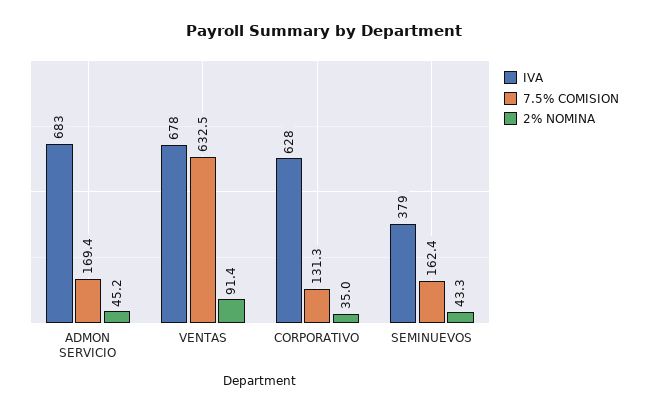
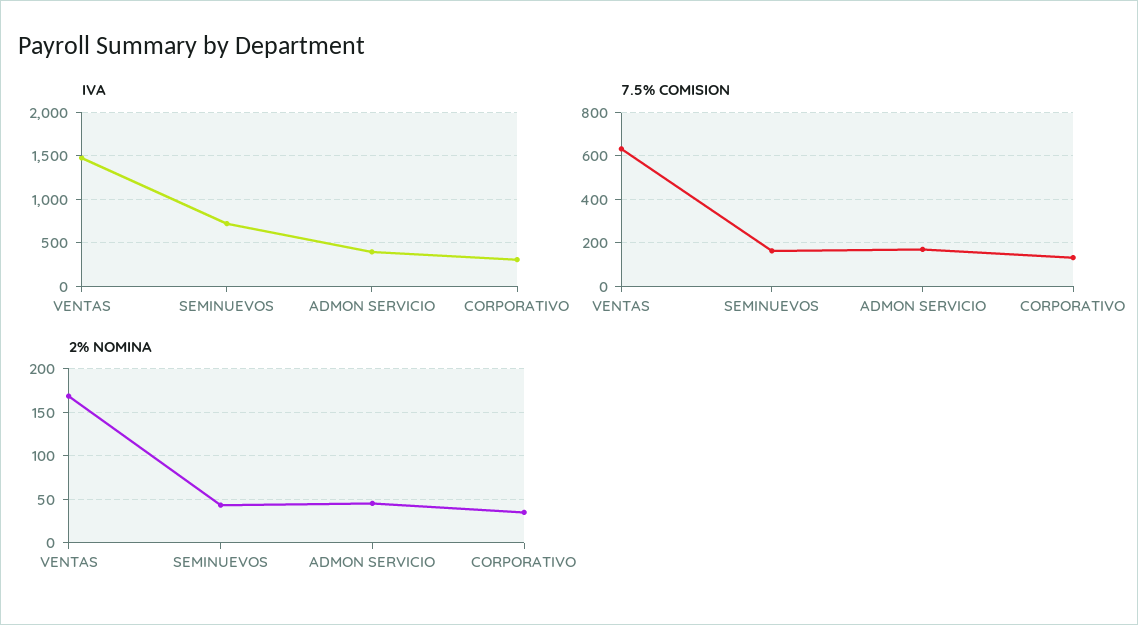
IVA, ADMON SERVICIO: 683 -> 400
IVA, VENTAS: 678 -> 1500
2% NOMINA, VENTAS: 91.4 -> 170
IVA, CORPORATIVO: 628 -> 300
IVA, SEMINUEVOS: 379 -> 700

